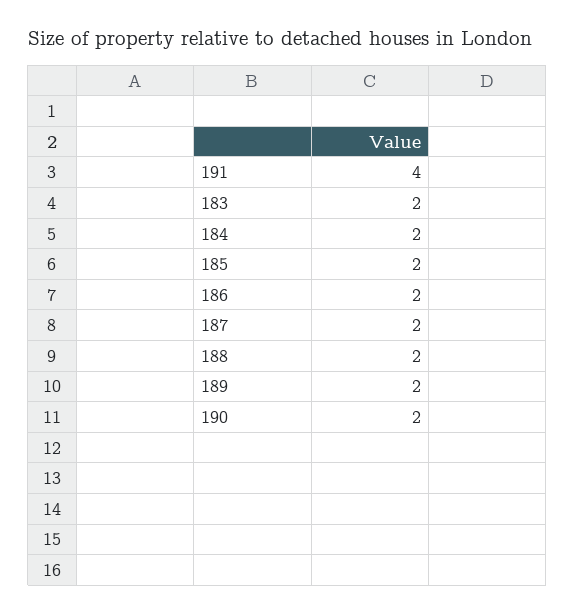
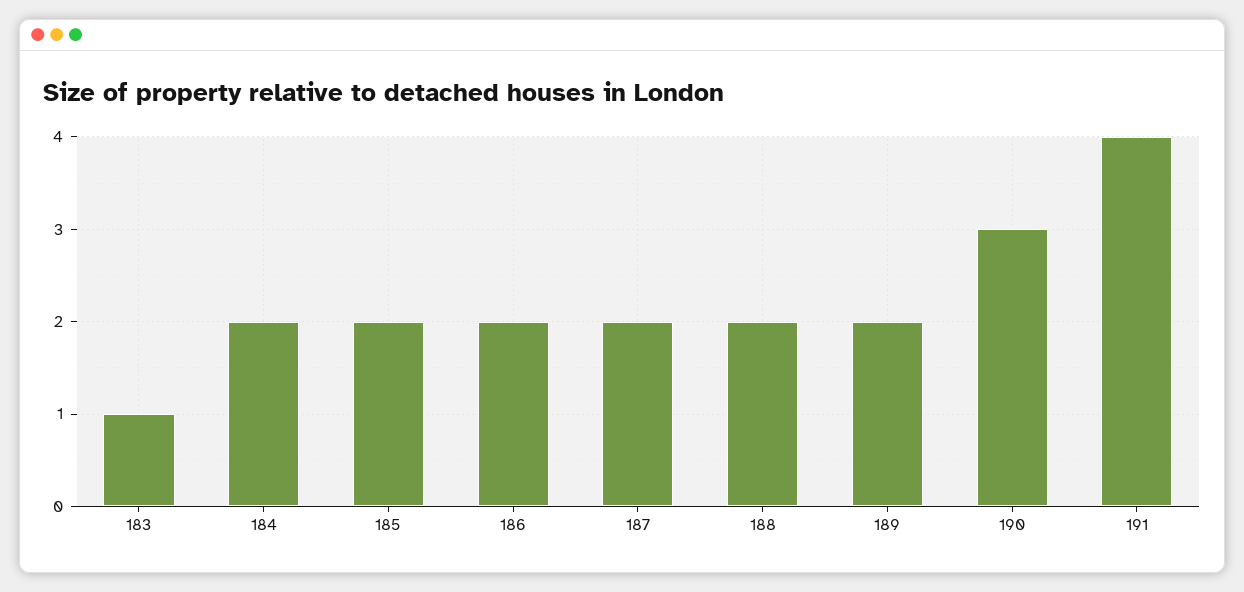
183: 2 -> 1
190: 2 -> 3

